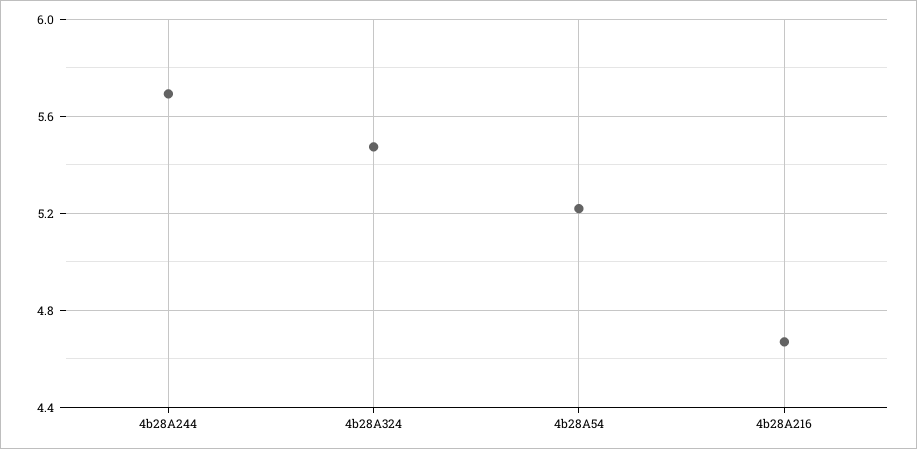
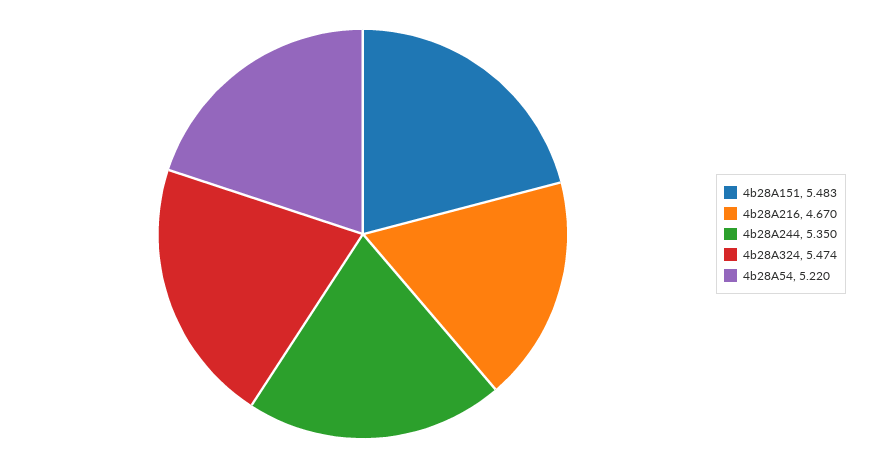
4b28A244: 5.7 -> 5.35
4b28A151: none -> 5.483

